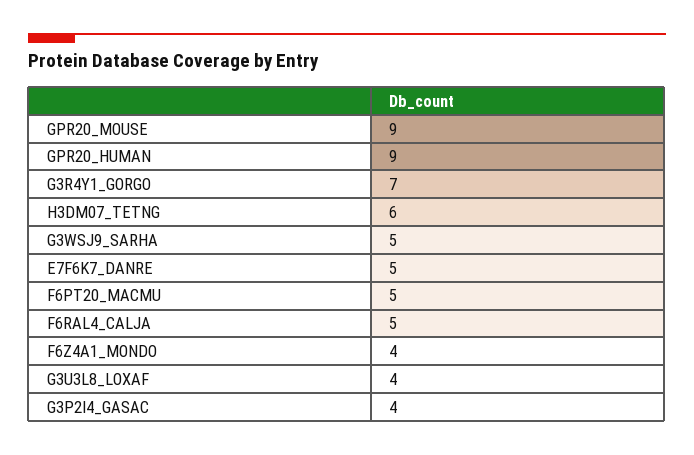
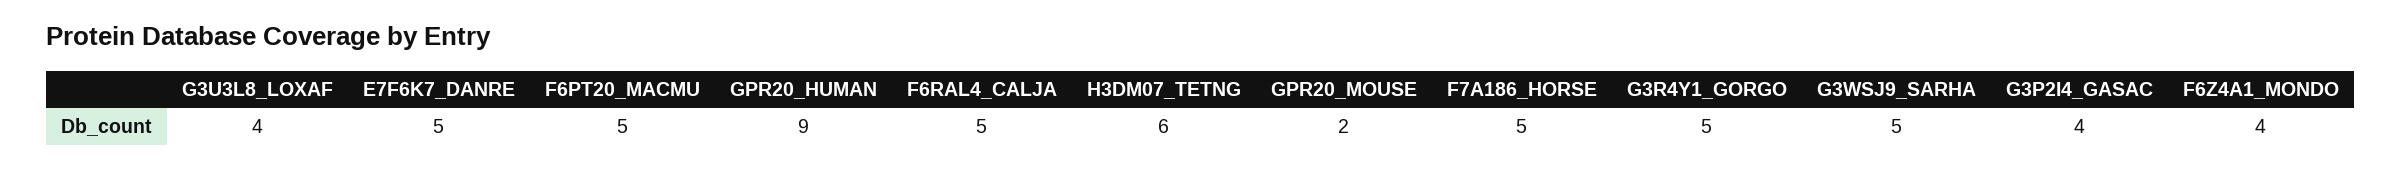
GPR20_MOUSE: 9 -> 2
G3R4Y1_GORGO: 7 -> 5
F7A186_HORSE: none -> 5

